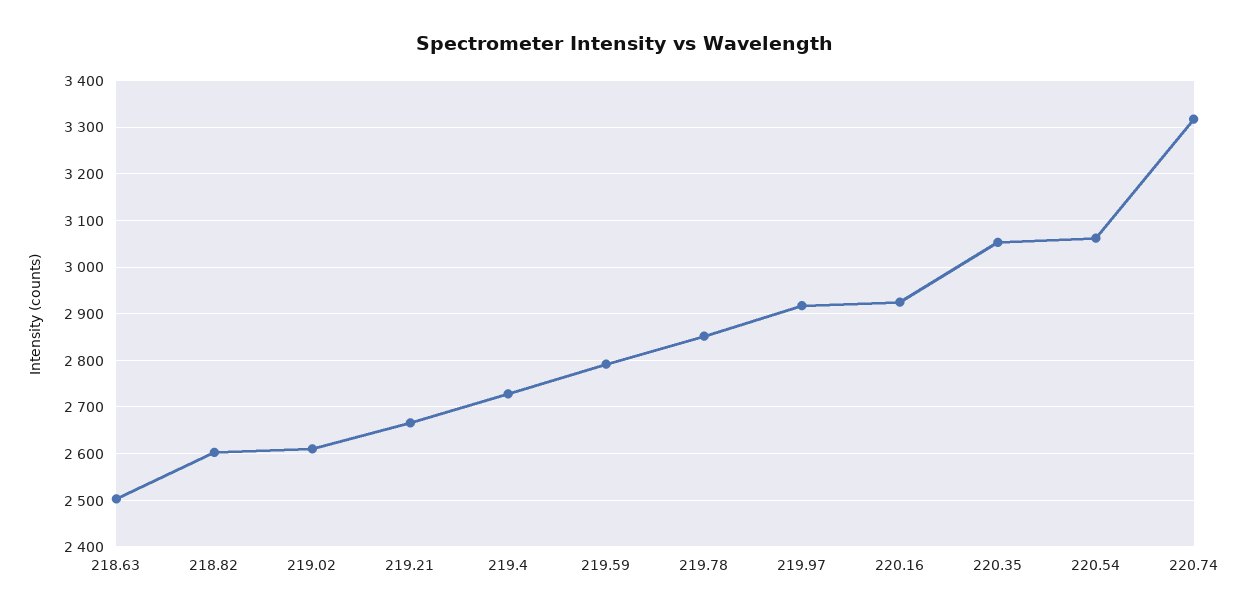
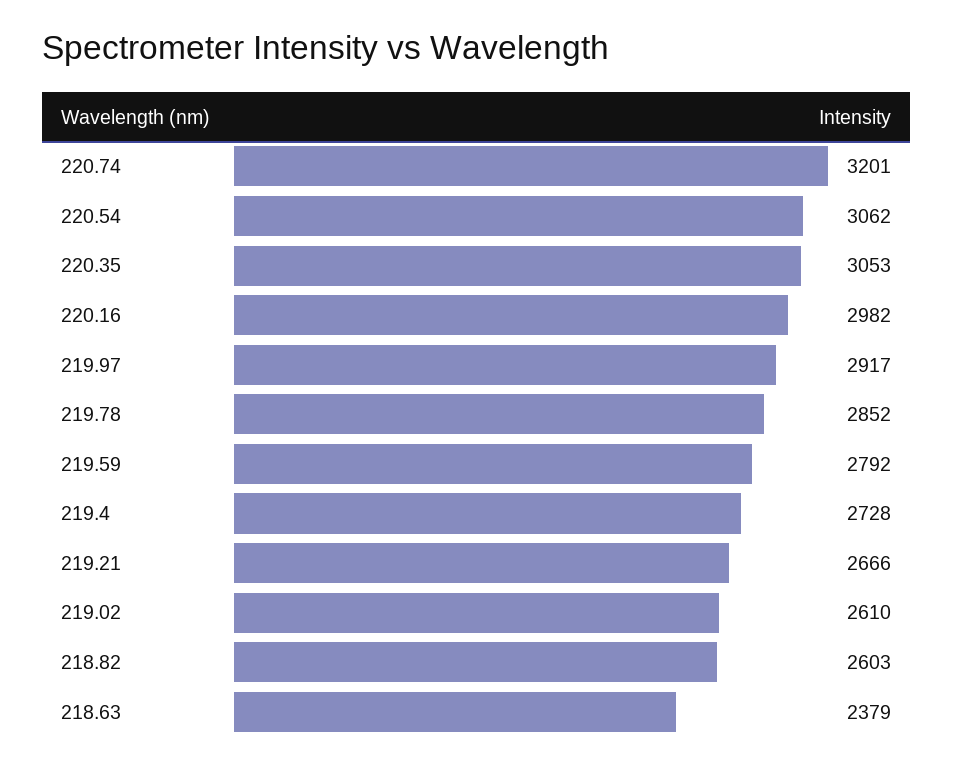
218.63: 2500 -> 2379
220.16: 2920 -> 2982
220.74: 3320 -> 3201

